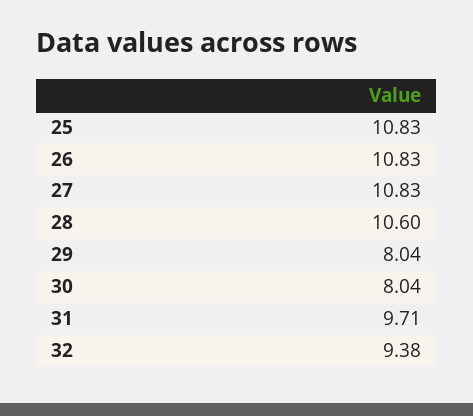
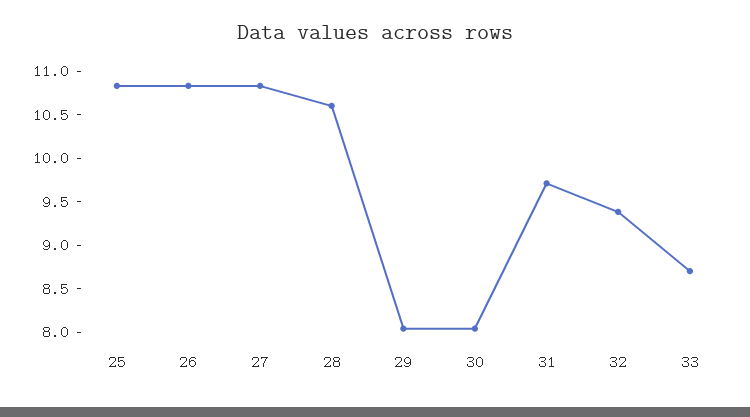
33: none -> 8.7

